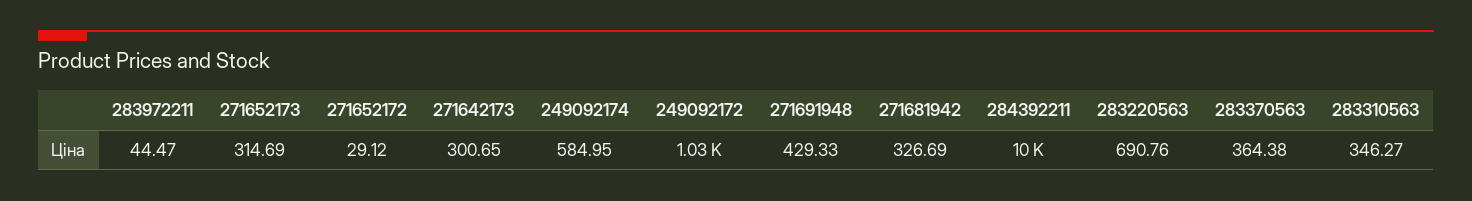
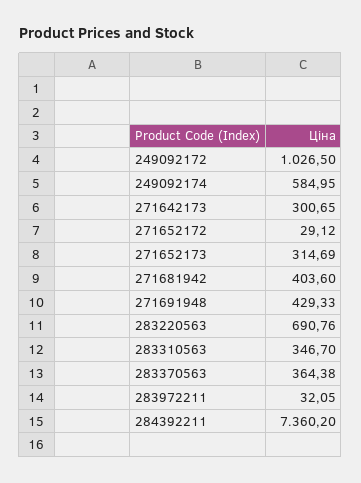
283972211: 44.47 -> 32.05
271681942: 326.69 -> 403.6
284392211: 10000 -> 7360.2
283310563: 346.27 -> 346.7

